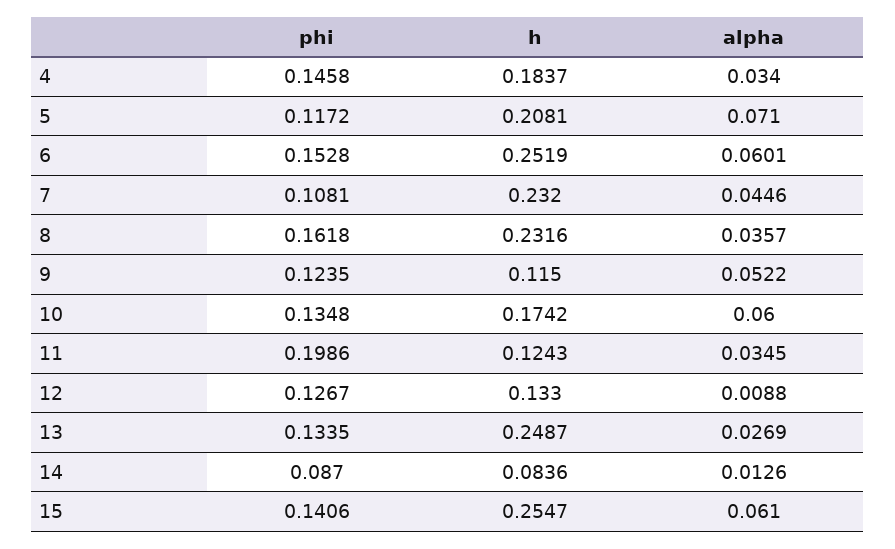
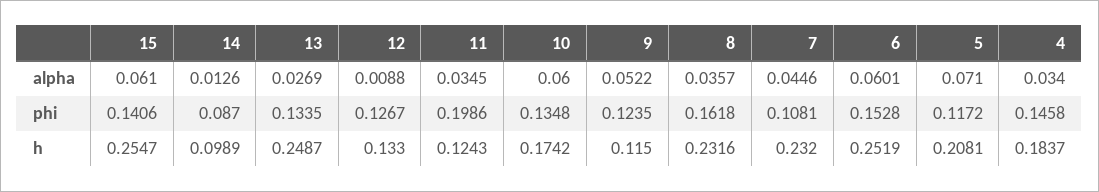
h, 14: 0.0836 -> 0.0989

